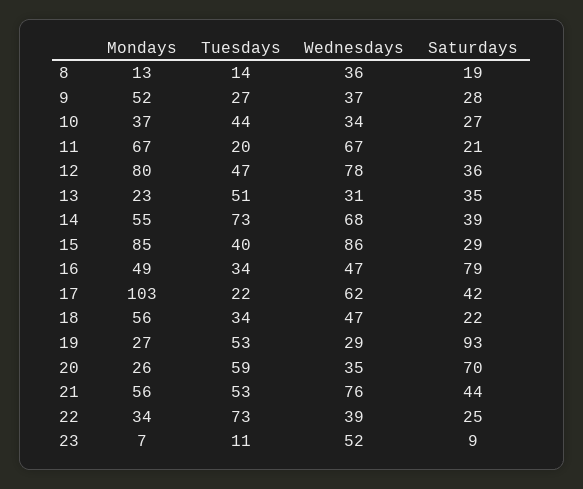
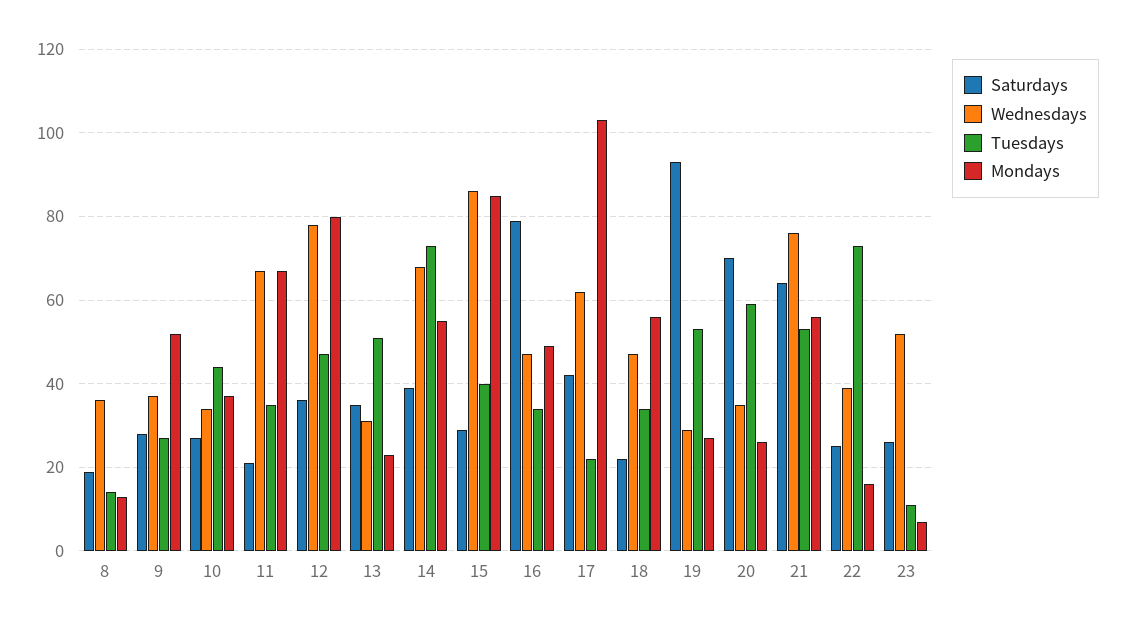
Tuesdays, 11: 20 -> 35
Saturdays, 21: 44 -> 65
Mondays, 22: 34 -> 15
Saturdays, 23: 9 -> 25

